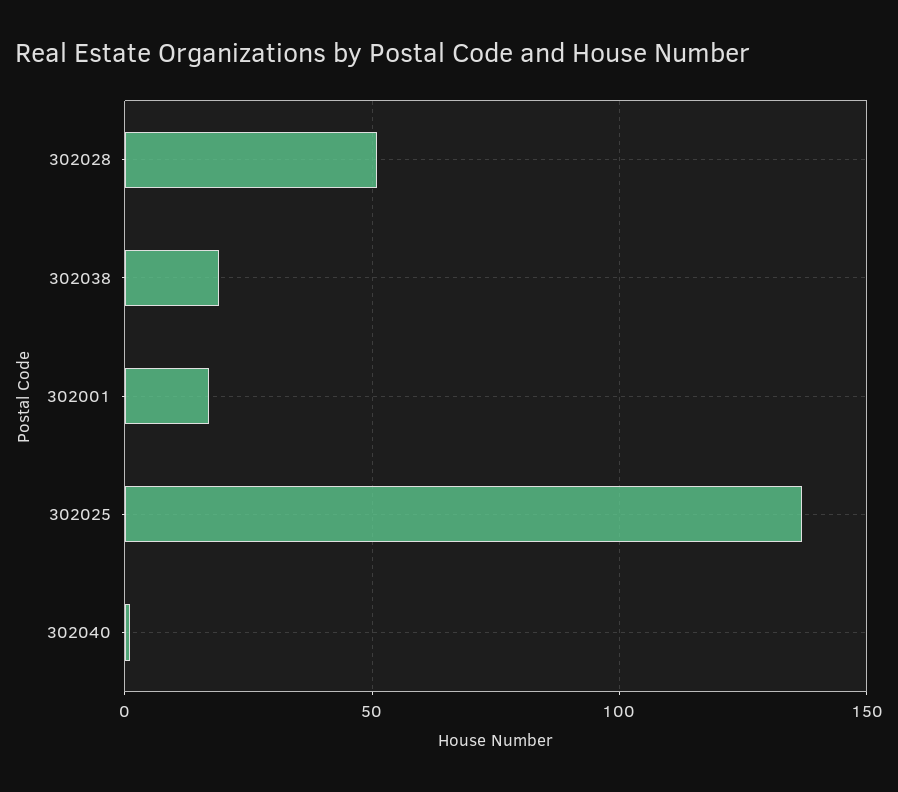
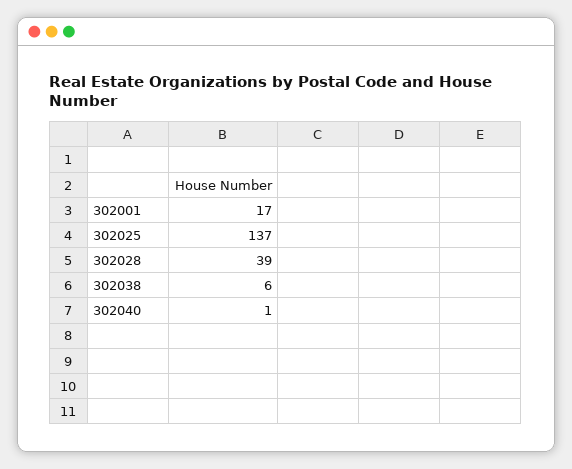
302028: 50 -> 39
302038: 20 -> 6

